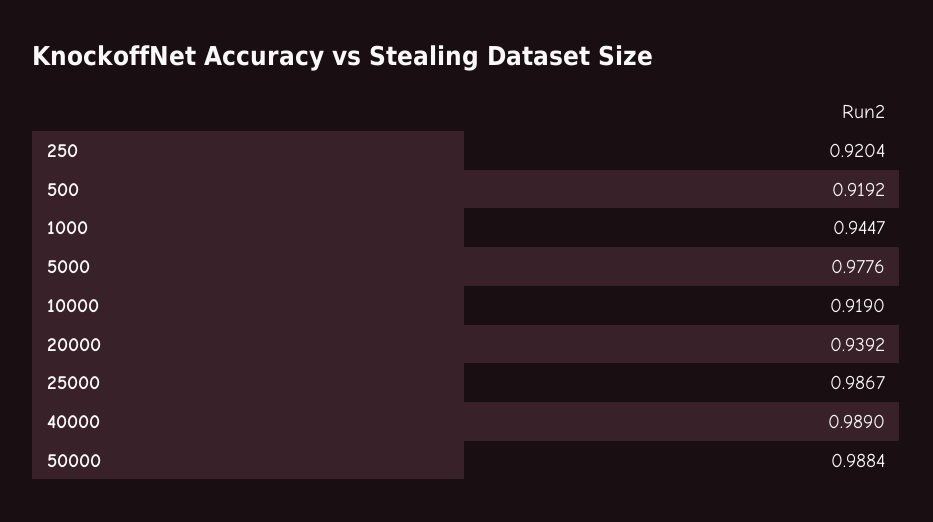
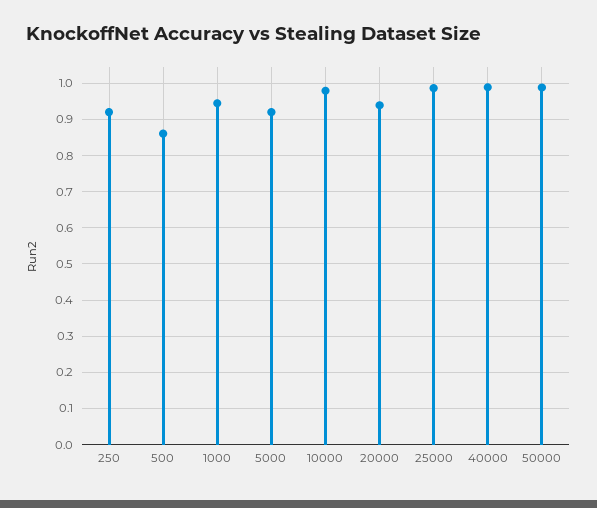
500: 0.9192 -> 0.86
5000: 0.9776 -> 0.92
10000: 0.919 -> 0.98

